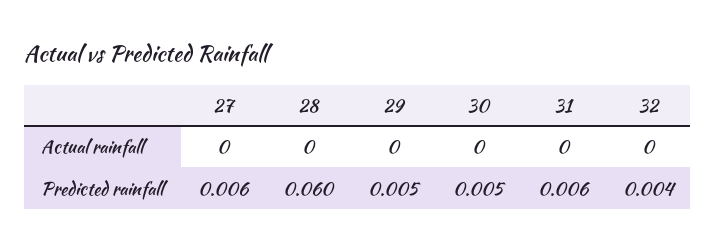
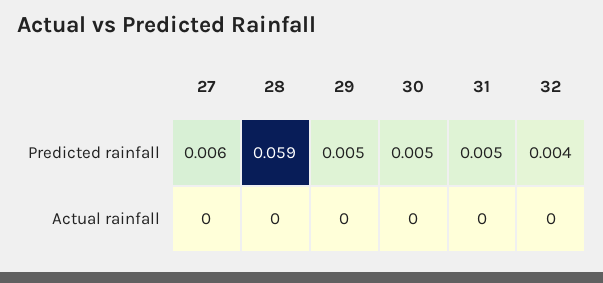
28, Predicted rainfall: 0.06 -> 0.059
31, Predicted rainfall: 0.006 -> 0.005

